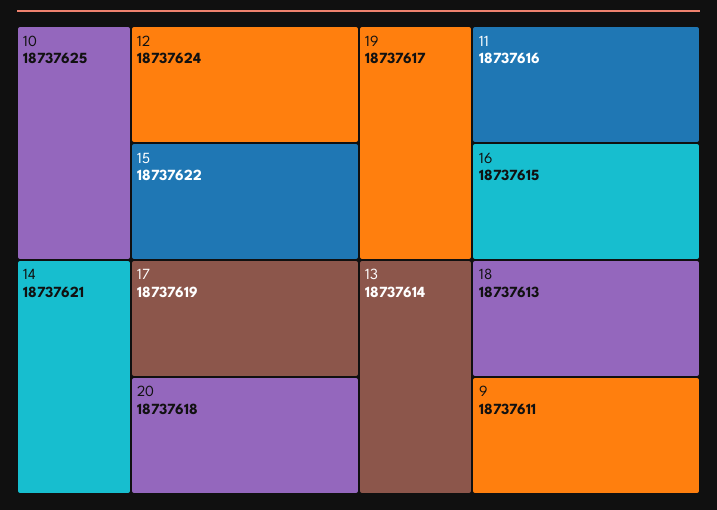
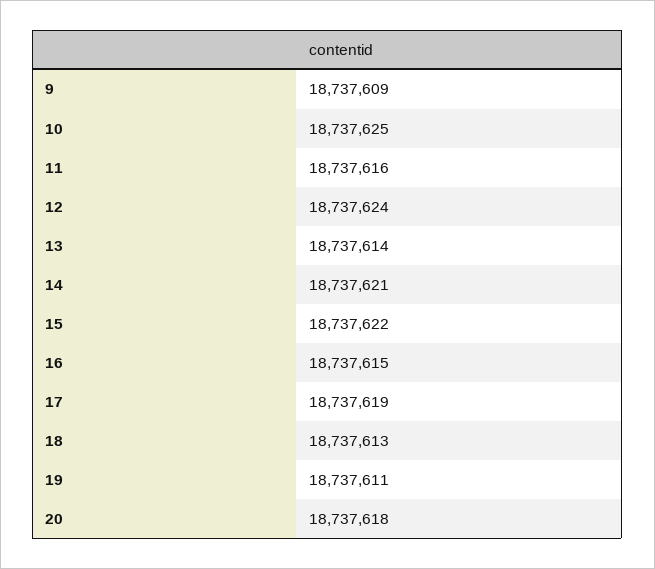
19: 18737617 -> 18737611
9: 18737611 -> 18737609

